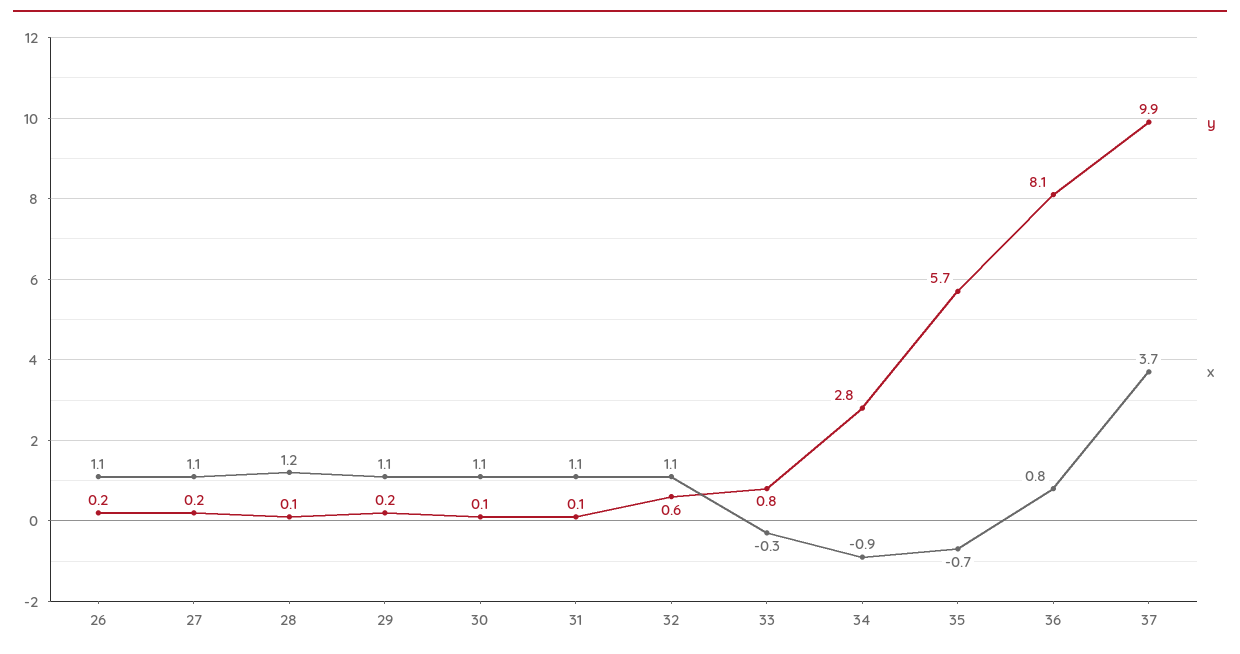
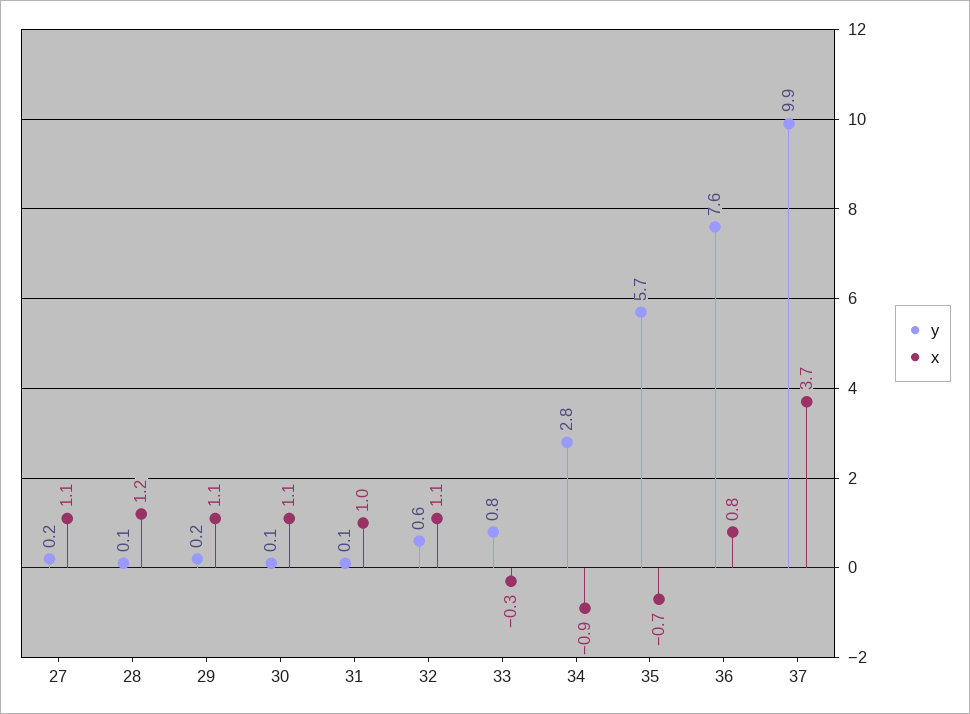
y, 26: 0.2 -> none
x, 26: 1.1 -> none
x, 31: 1.1 -> 1
y, 36: 8.1 -> 7.6

